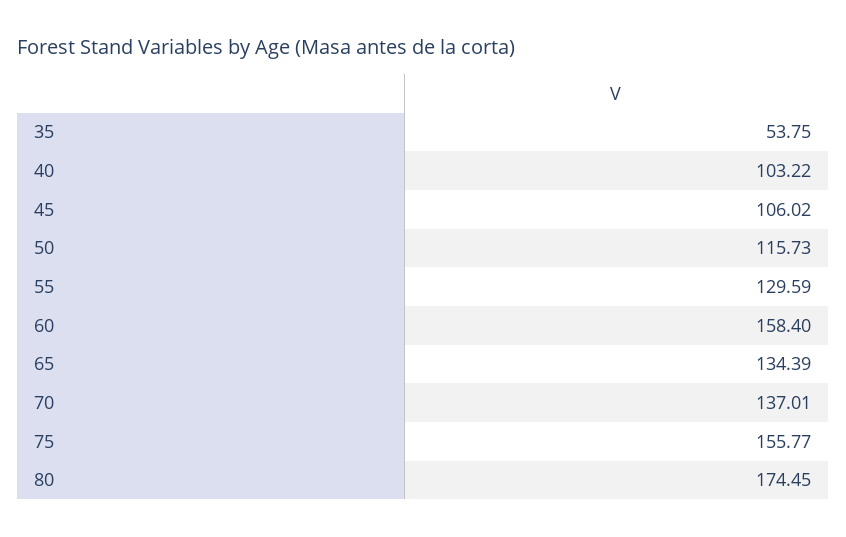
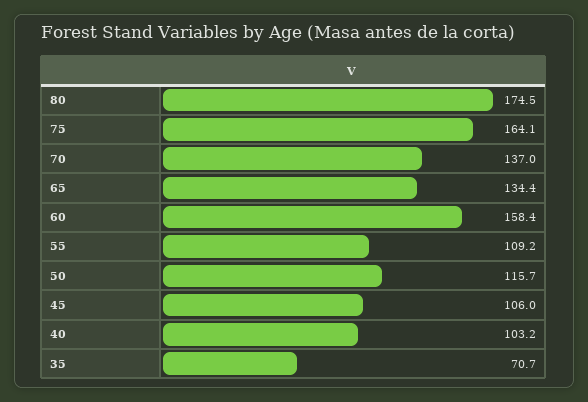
35: 53.75 -> 70.7
55: 129.59 -> 109.2
75: 155.77 -> 164.1

